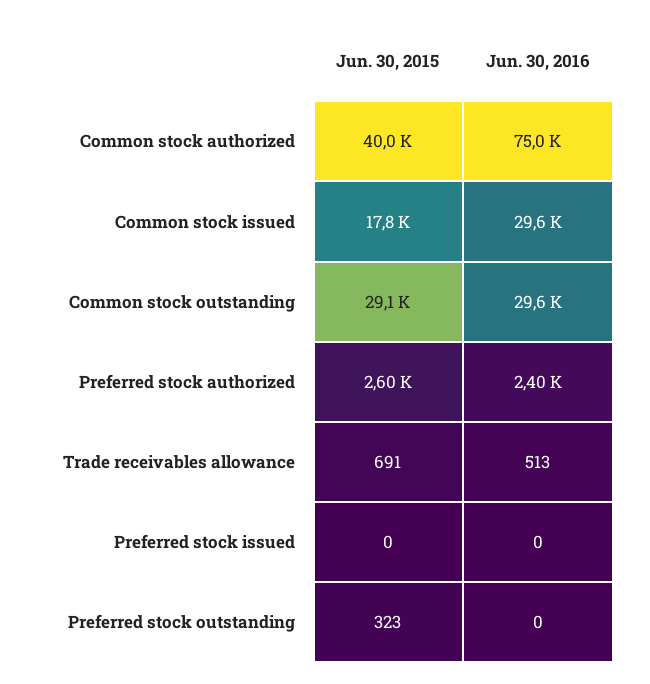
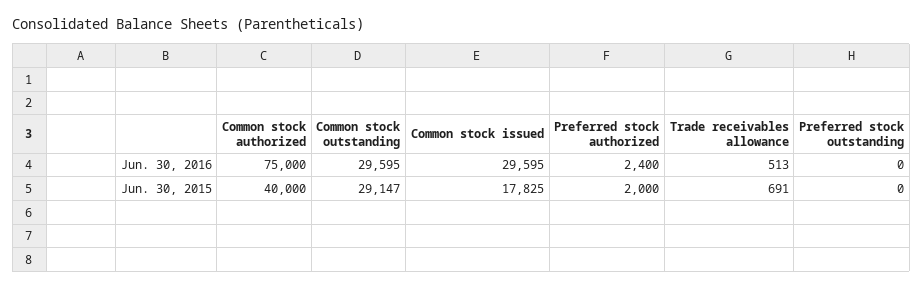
Jun. 30, 2015, Preferred stock authorized: 2600 -> 2000
Jun. 30, 2015, Preferred stock issued: 0 -> none
Jun. 30, 2016, Preferred stock issued: 0 -> none
Jun. 30, 2015, Preferred stock outstanding: 323 -> 0

